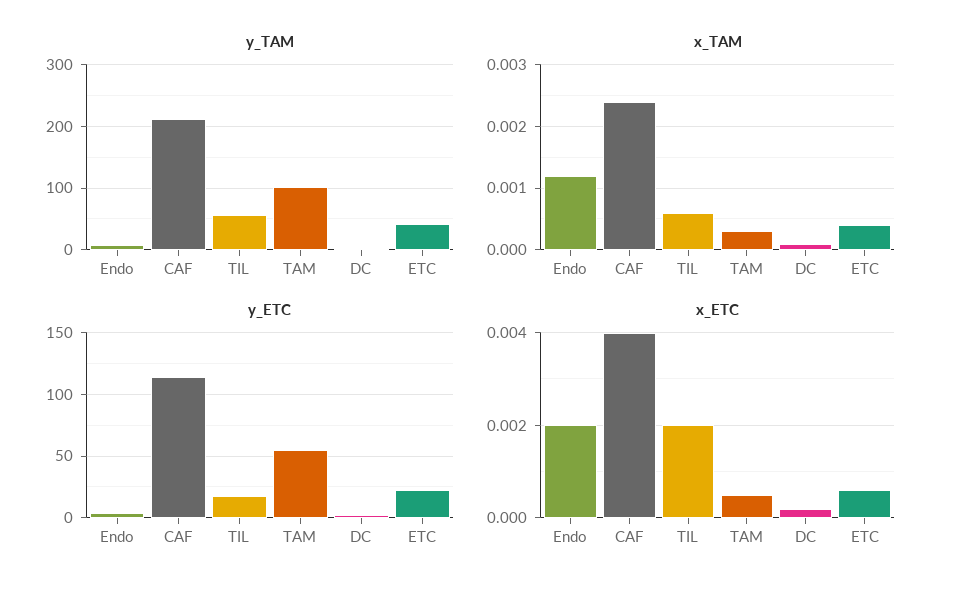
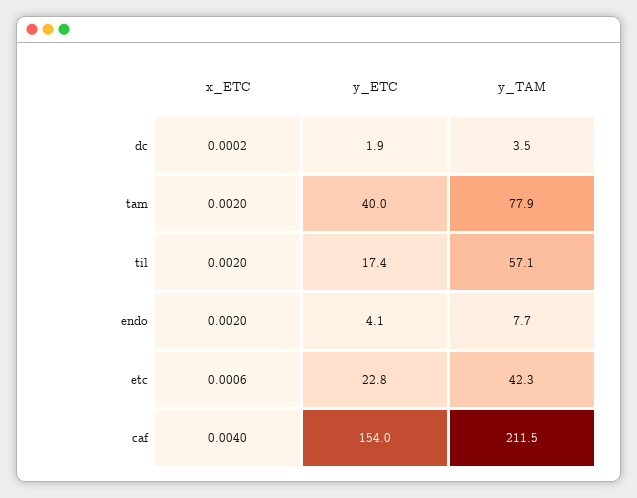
y_TAM, TAM: 100 -> 77.9
x_TAM, Endo: 0.0012 -> none
x_TAM, CAF: 0.0024 -> none
x_TAM, TIL: 0.0006 -> none
x_TAM, TAM: 0.0003 -> none
x_TAM, DC: 0.0001 -> none
x_TAM, ETC: 0.0004 -> none
y_ETC, CAF: 115 -> 154
y_ETC, TAM: 55 -> 40
x_ETC, TAM: 0.0005 -> 0.002

